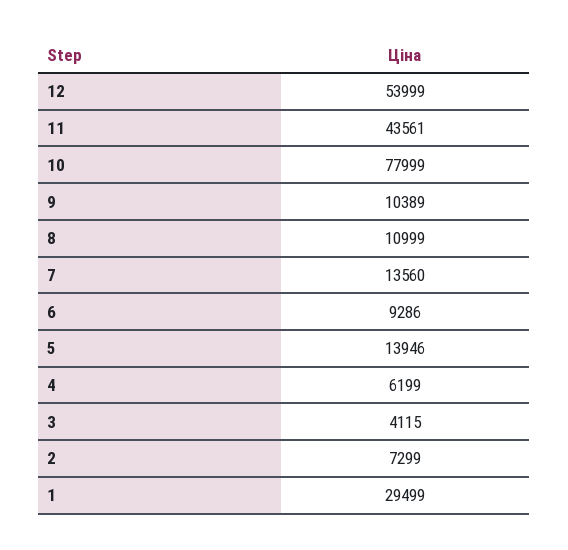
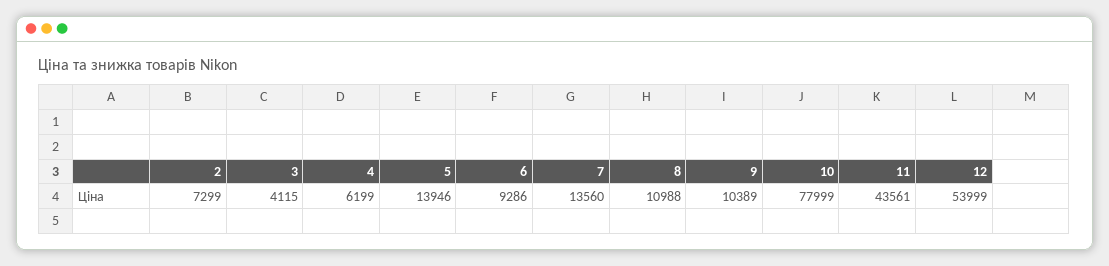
8: 10999 -> 10988
1: 29499 -> none

